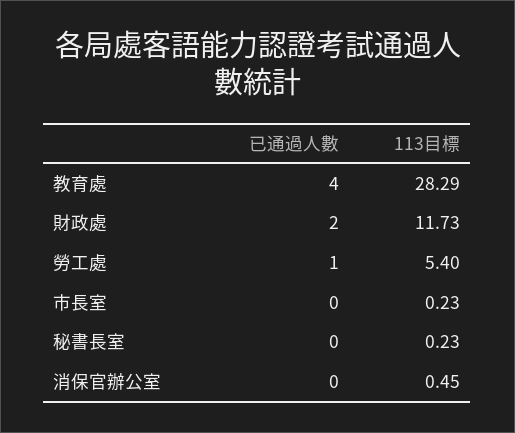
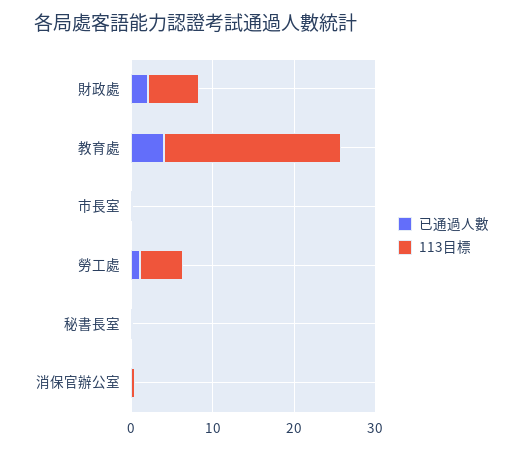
113目標, 教育處: 28.29 -> 22
113目標, 財政處: 11.73 -> 6

